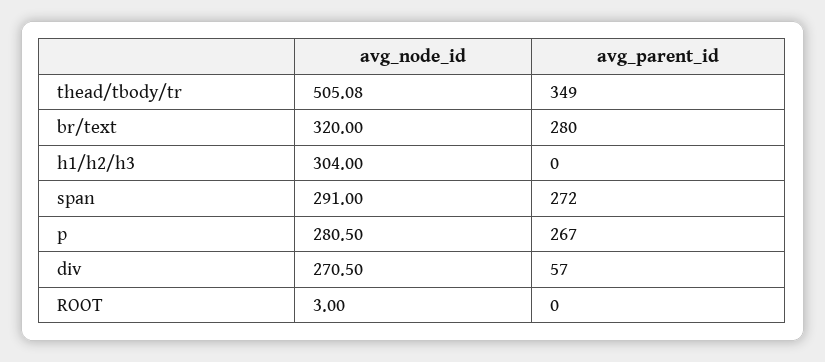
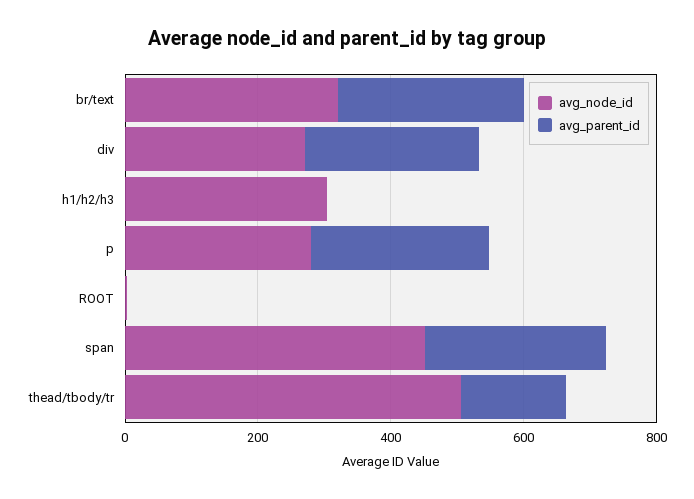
avg_parent_id, thead/tbody/tr: 349 -> 150
avg_node_id, span: 291 -> 450
avg_parent_id, div: 57 -> 250

